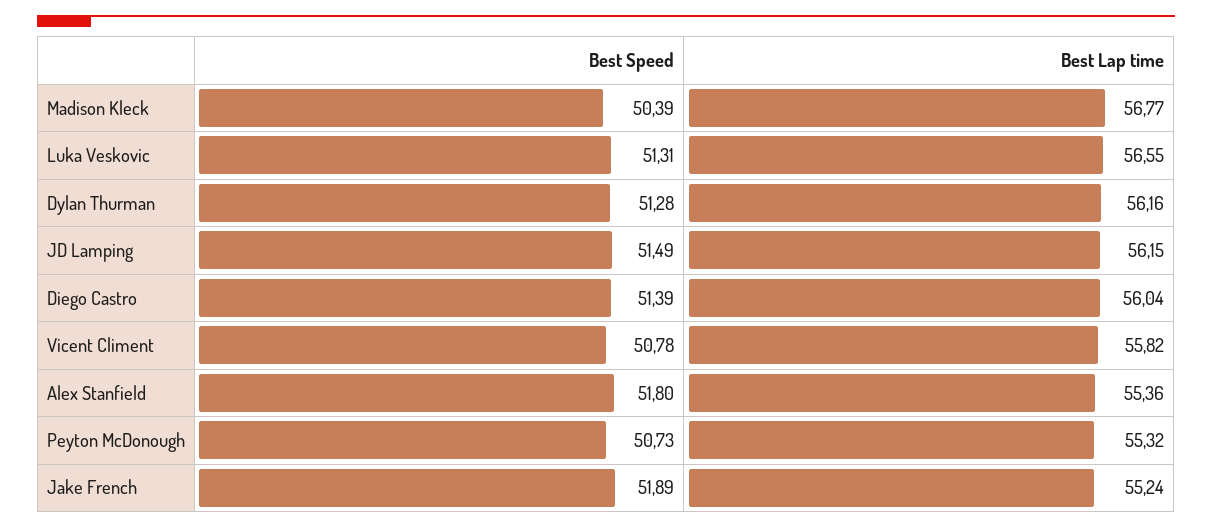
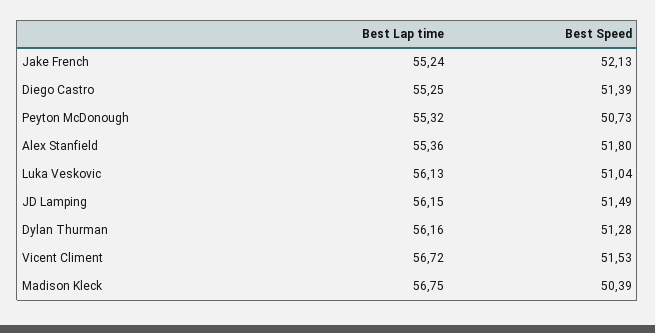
Best Lap time, Madison Kleck: 56.77 -> 56.75
Best Speed, Luka Veskovic: 51.31 -> 51.04
Best Lap time, Luka Veskovic: 56.55 -> 56.13
Best Lap time, Diego Castro: 56.04 -> 55.25
Best Speed, Vicent Climent: 50.78 -> 51.53
Best Lap time, Vicent Climent: 55.82 -> 56.72
Best Speed, Jake French: 51.89 -> 52.13

